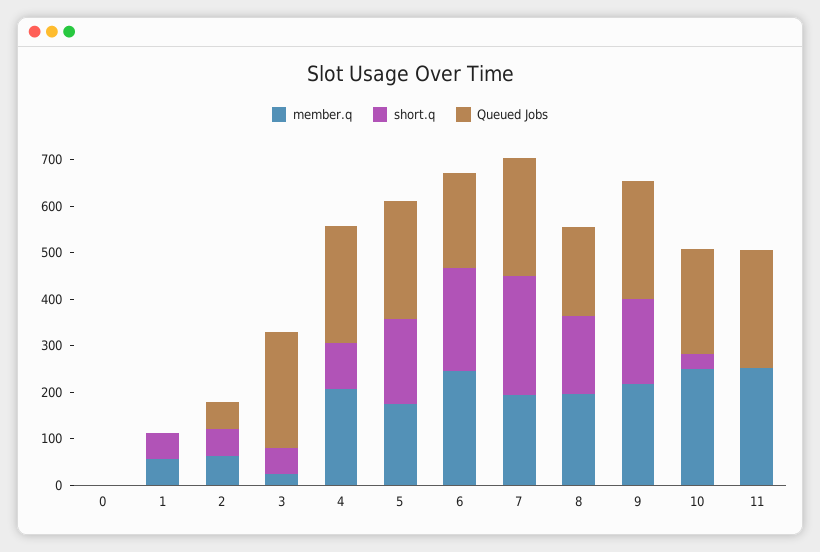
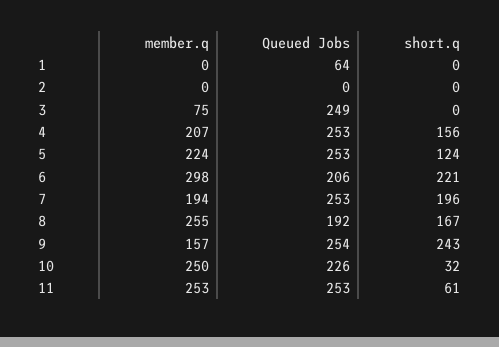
member.q, 0: 0 -> none
short.q, 0: 0 -> none
Queued Jobs, 0: 0 -> none
member.q, 1: 60 -> 0
short.q, 1: 60 -> 0
Queued Jobs, 1: 0 -> 64
member.q, 2: 60 -> 0
short.q, 2: 60 -> 0
Queued Jobs, 2: 60 -> 0
member.q, 3: 20 -> 75
short.q, 3: 60 -> 0
short.q, 4: 100 -> 156
member.q, 5: 180 -> 224
short.q, 5: 180 -> 124
member.q, 6: 240 -> 298
short.q, 7: 260 -> 196
member.q, 8: 200 -> 255
member.q, 9: 220 -> 157
short.q, 9: 180 -> 243
short.q, 11: 0 -> 61

